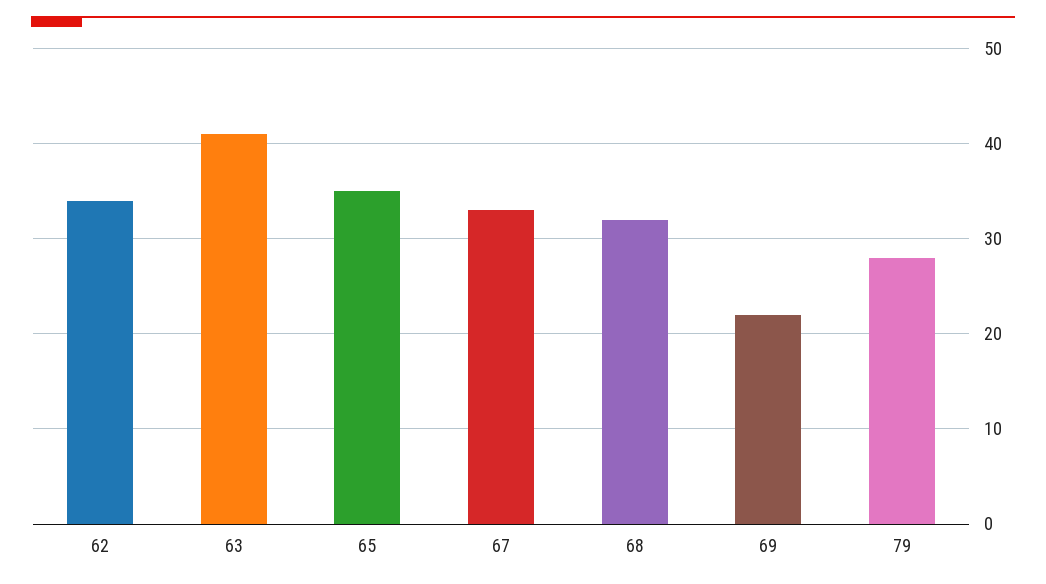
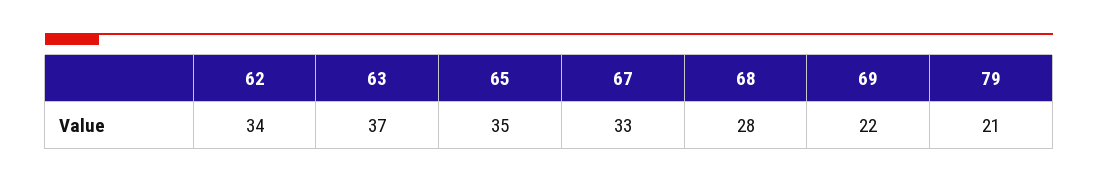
63: 41 -> 37
68: 32 -> 28
79: 28 -> 21

